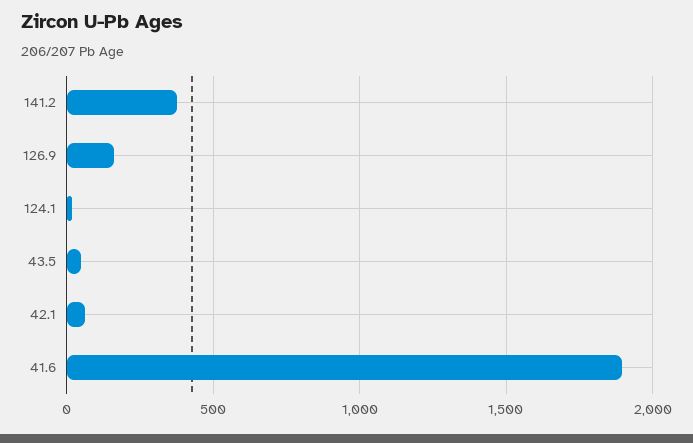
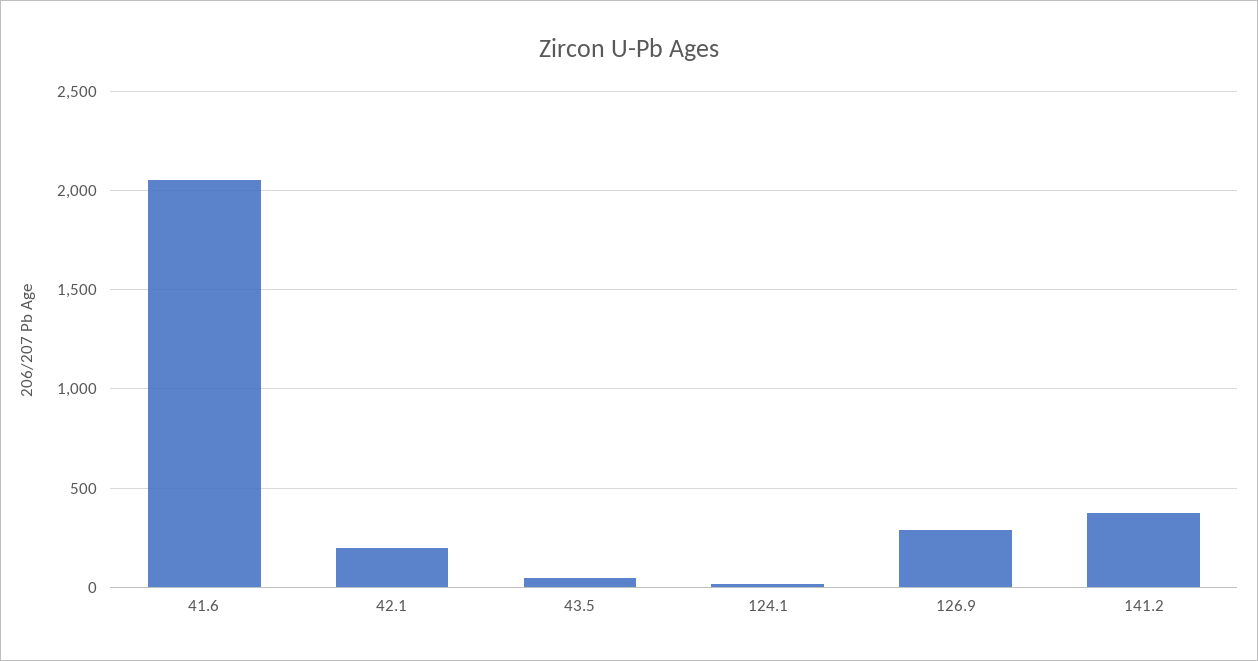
126.9: 150 -> 300
42.1: 50 -> 200
41.6: 1900 -> 2050

